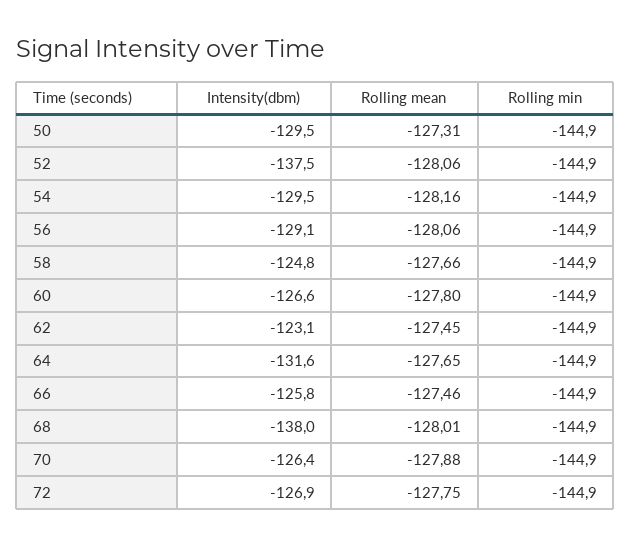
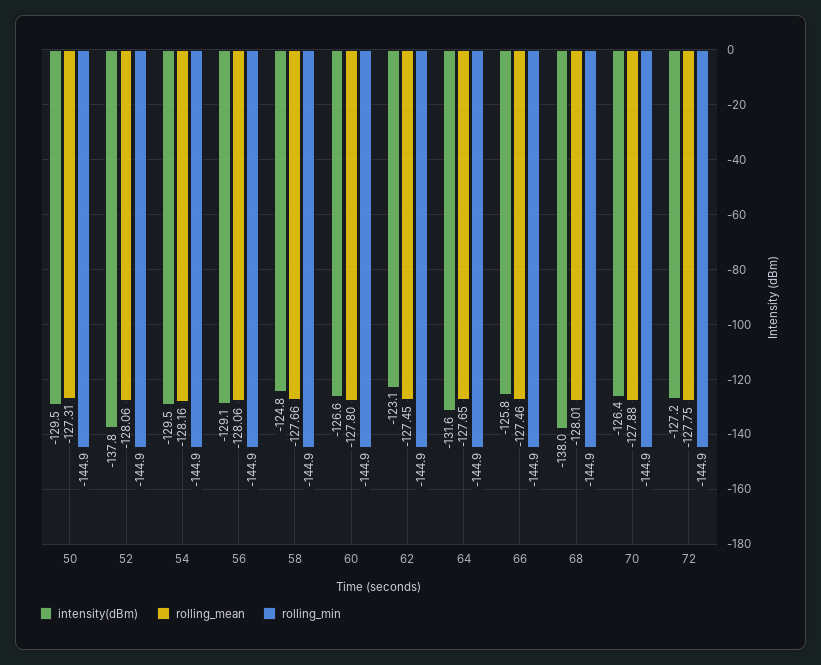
Intensity(dbm), 52: -137.5 -> -137.8
Intensity(dbm), 72: -126.9 -> -127.2

